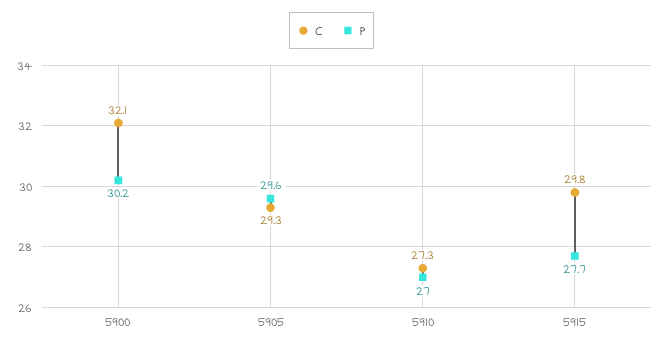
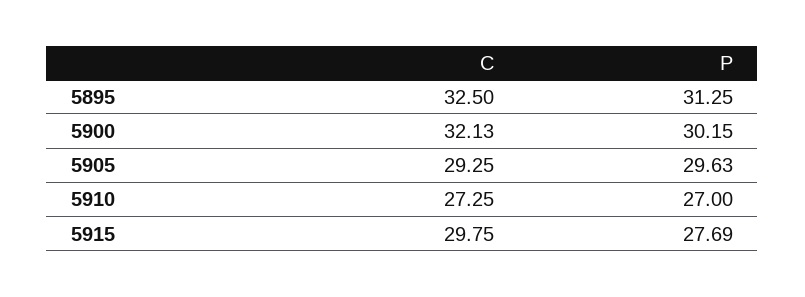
C, 5895: none -> 32.5
P, 5895: none -> 31.25

